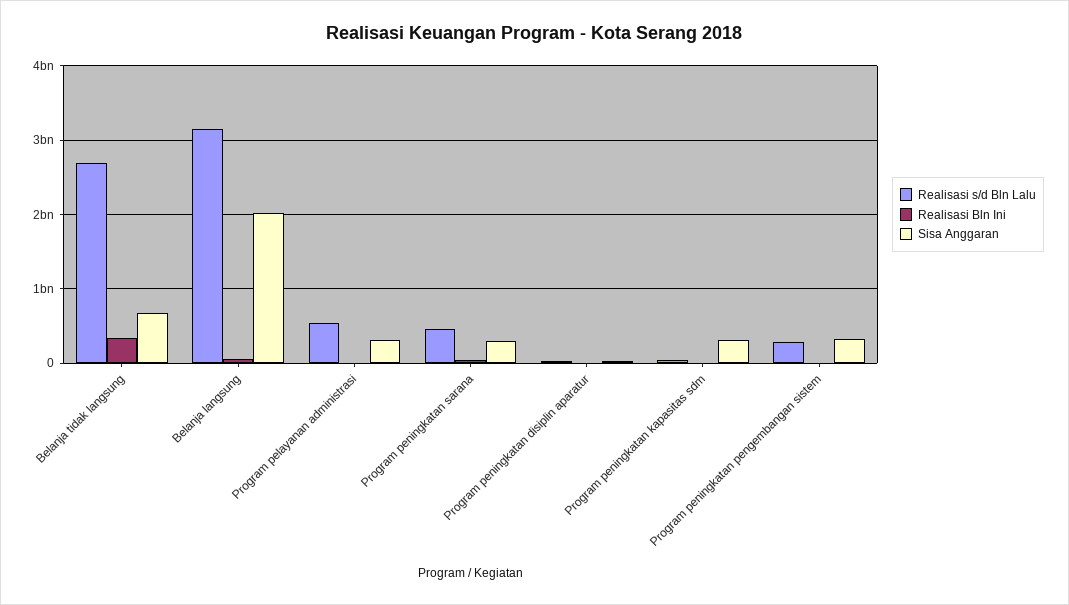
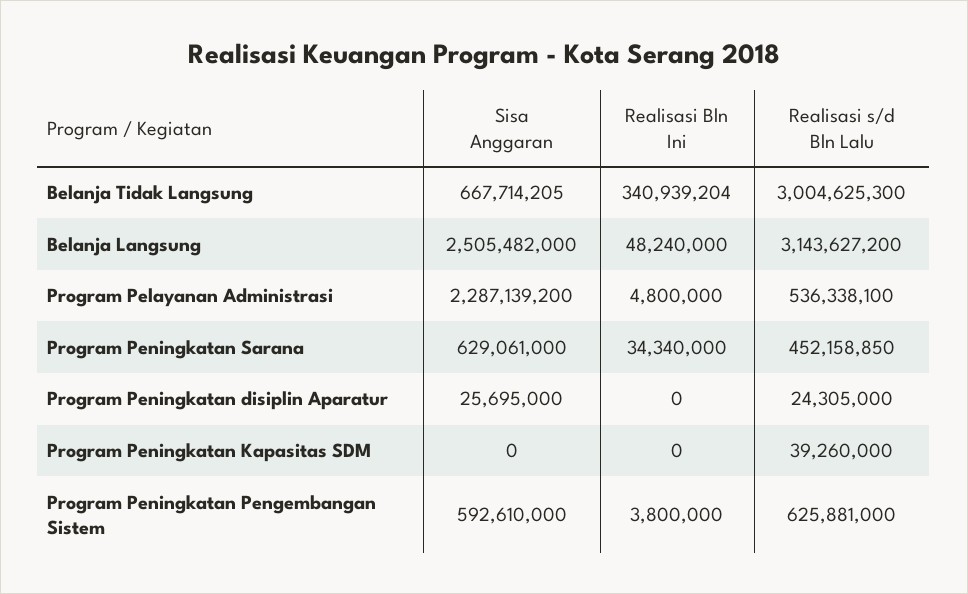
Realisasi s/d Bln Lalu, Belanja tidak langsung: 2700000000 -> 3004625300
Sisa Anggaran, Belanja langsung: 2000000000 -> 2505482000
Sisa Anggaran, Program pelayanan administrasi: 300000000 -> 2287139200
Sisa Anggaran, Program peningkatan sarana: 300000000 -> 629061000
Sisa Anggaran, Program peningkatan kapasitas sdm: 300000000 -> 0
Realisasi s/d Bln Lalu, Program peningkatan pengembangan sistem: 300000000 -> 625881000
Sisa Anggaran, Program peningkatan pengembangan sistem: 300000000 -> 592610000

